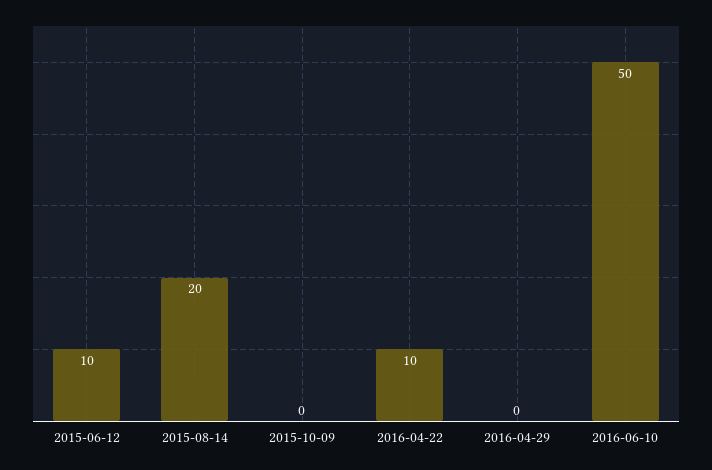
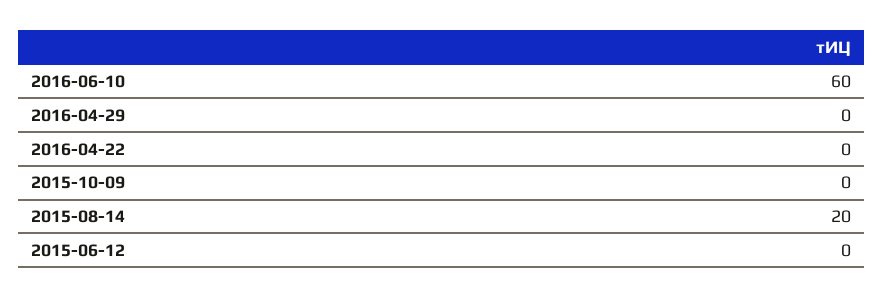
2015-06-12: 10 -> 0
2016-04-22: 10 -> 0
2016-06-10: 50 -> 60

